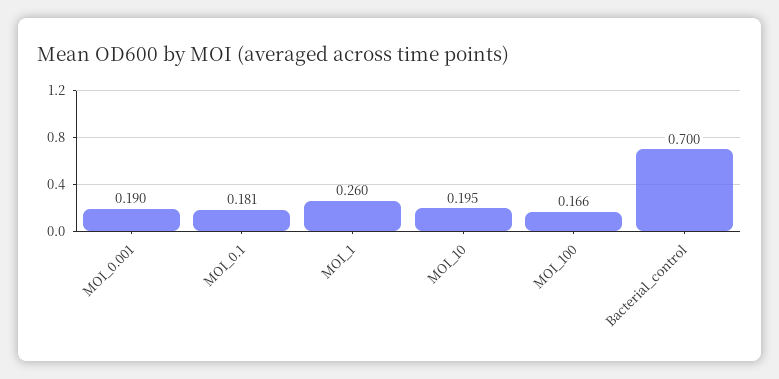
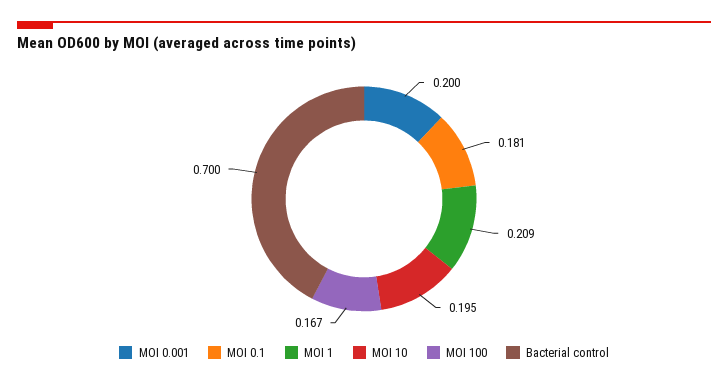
MOI_0.001: 0.19 -> 0.2
MOI_1: 0.26 -> 0.209
MOI_100: 0.166 -> 0.167

